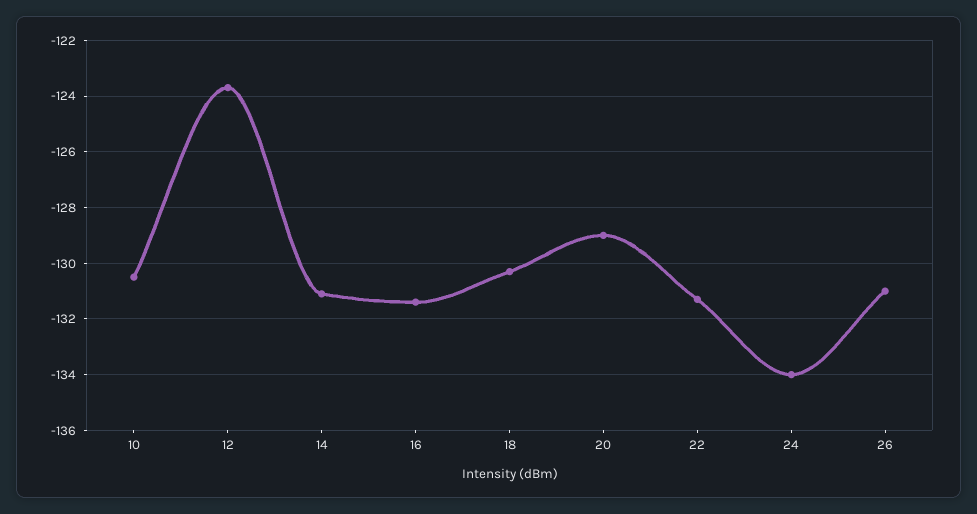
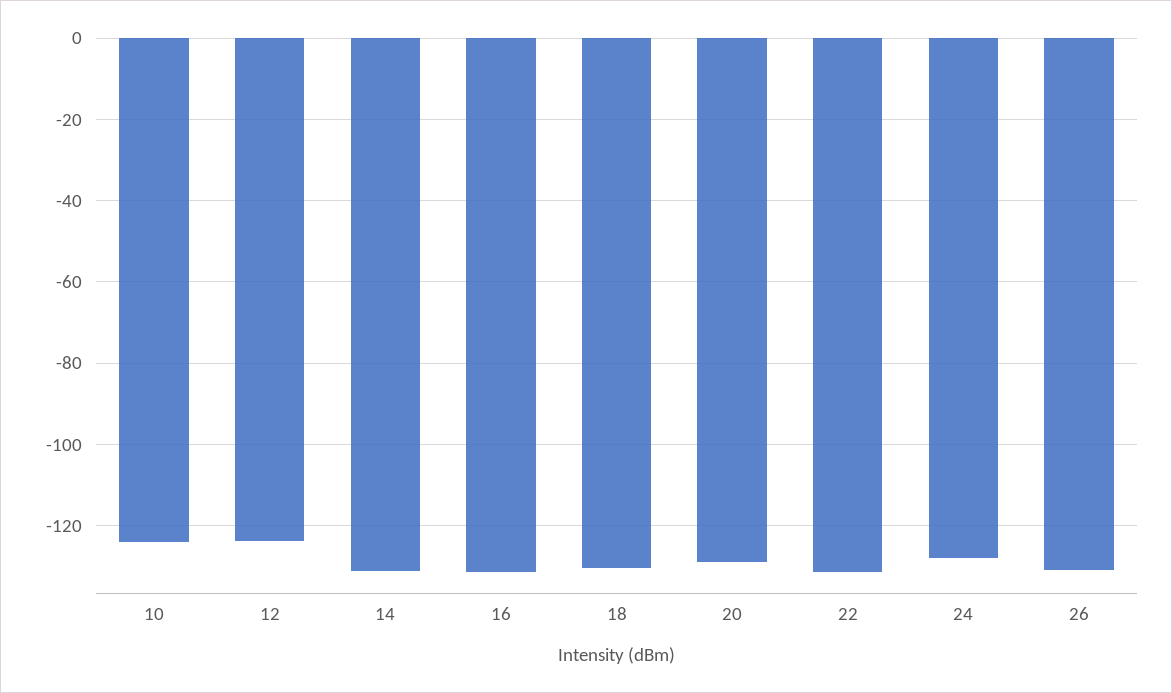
10: -130.5 -> -124
24: -134 -> -128

